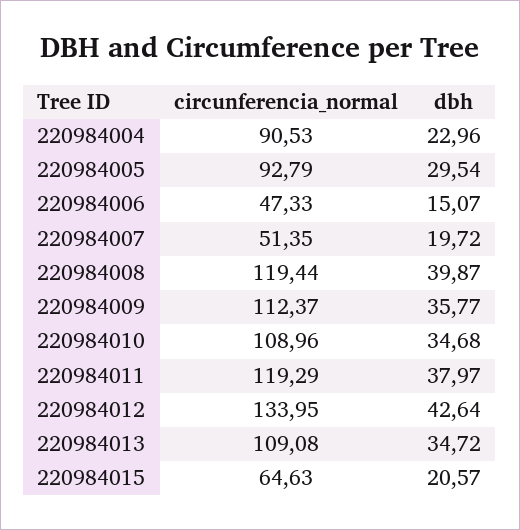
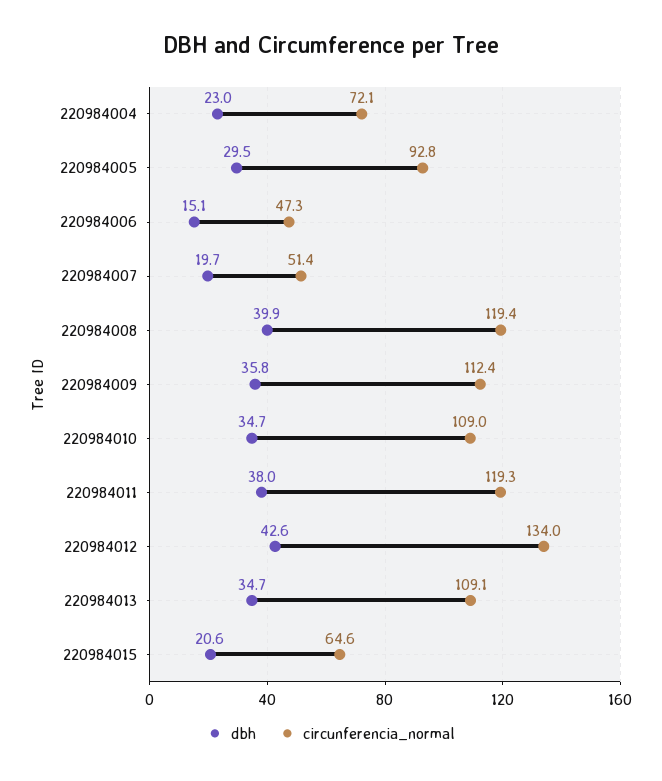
circunferencia_normal, 220984004: 90.53 -> 72.1

